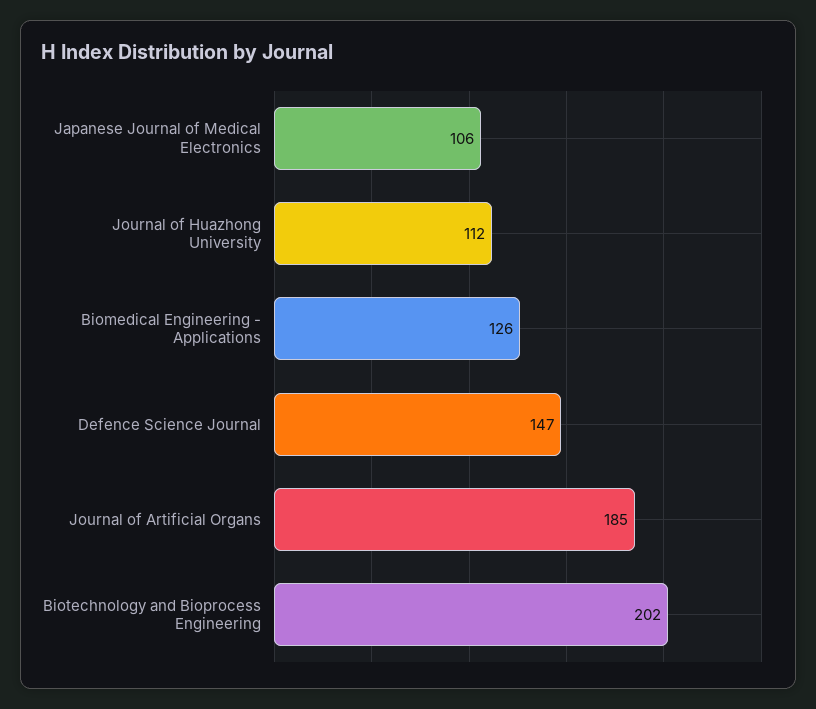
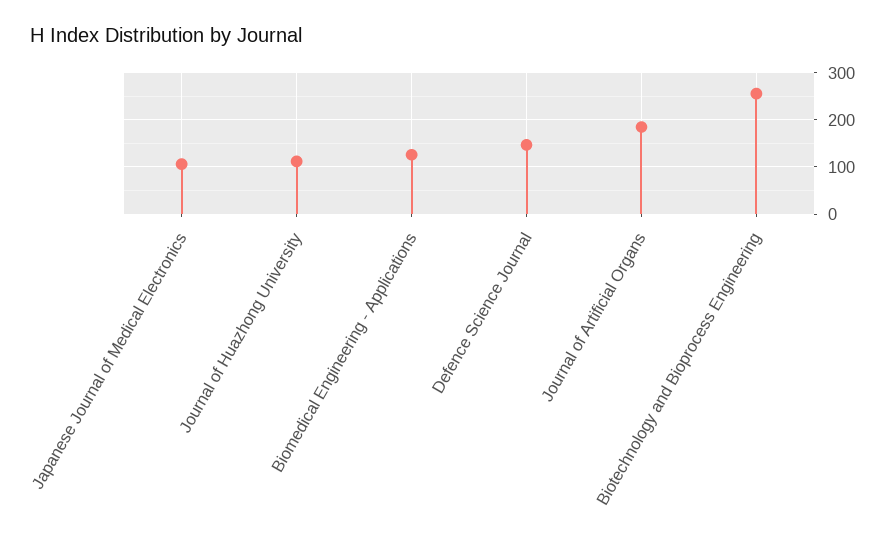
Biotechnology and Bioprocess Engineering: 202 -> 260

